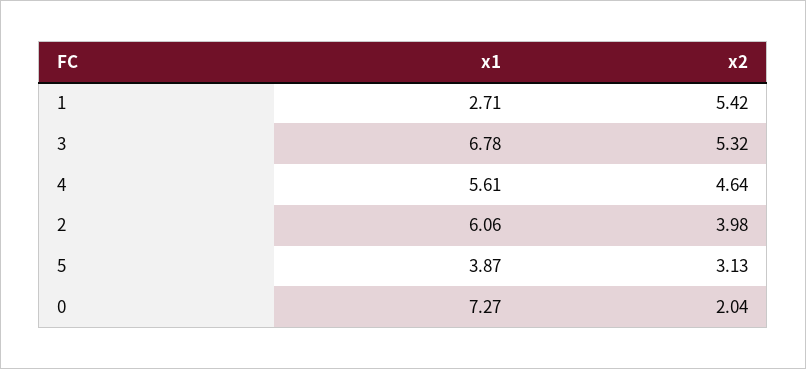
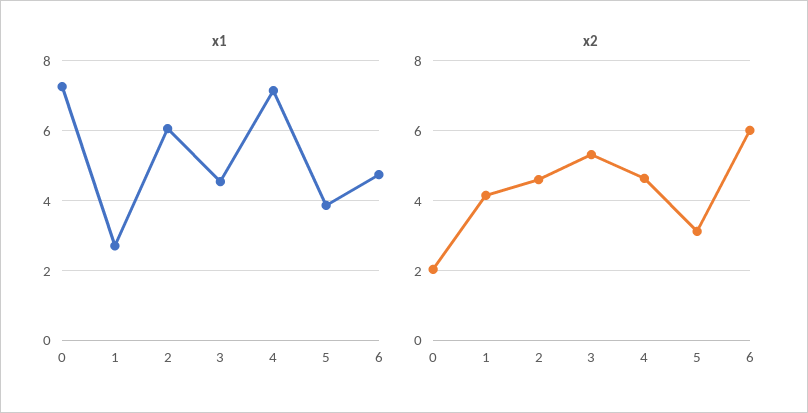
x2, 1: 5.42 -> 4.2
x1, 3: 6.78 -> 4.6
x1, 4: 5.61 -> 7.2
x2, 2: 3.98 -> 4.6
x1, 6: none -> 4.8
x2, 6: none -> 6

